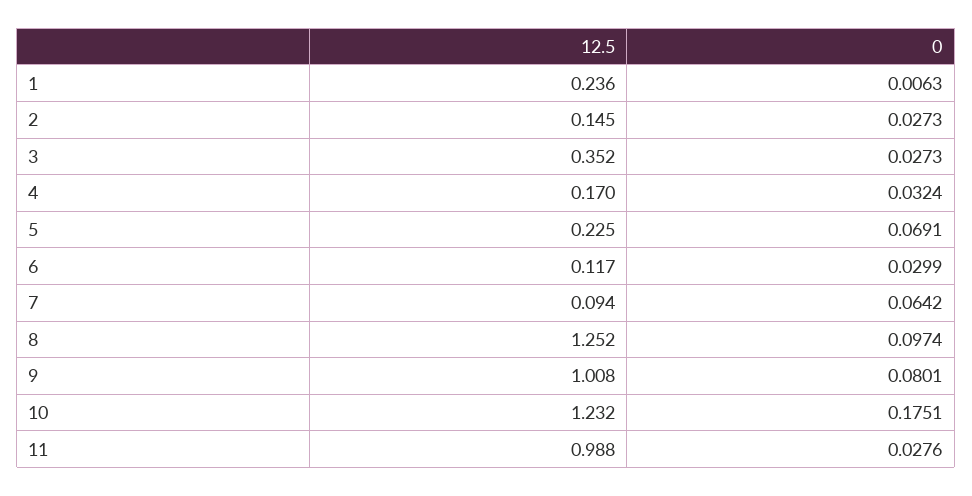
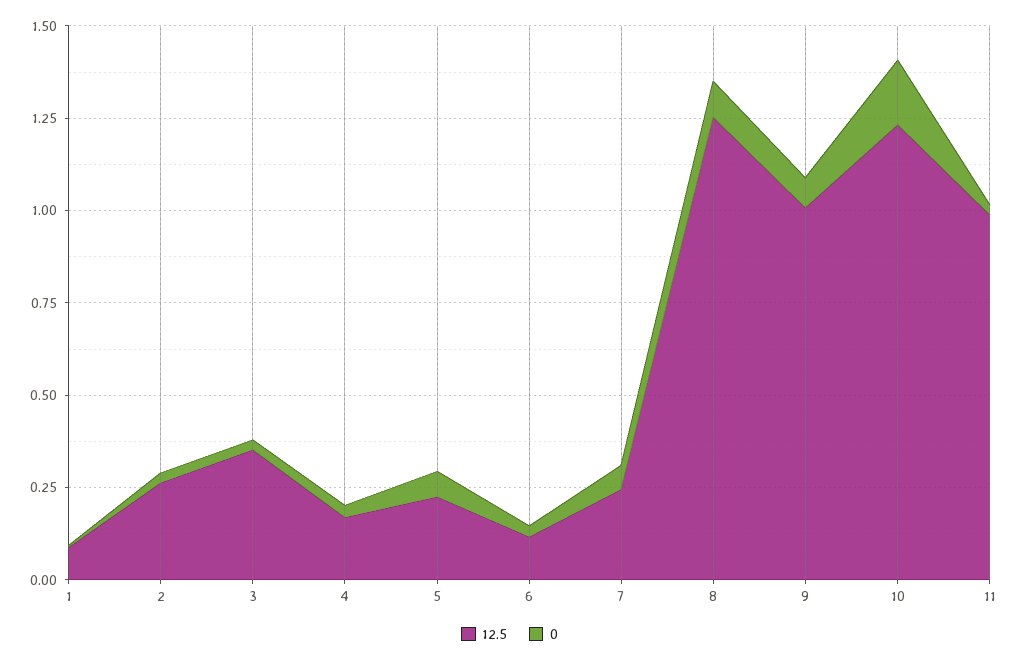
12.5, 1: 0.236 -> 0.1
12.5, 2: 0.145 -> 0.25
12.5, 7: 0.094 -> 0.25

